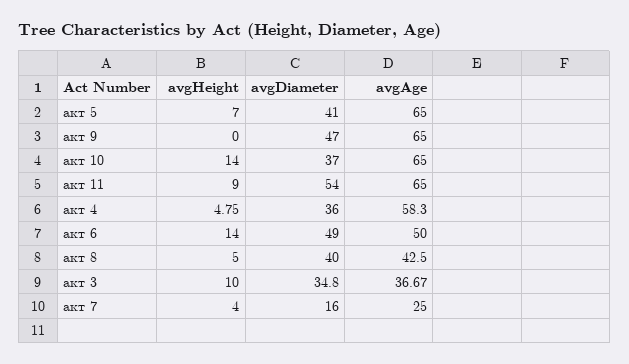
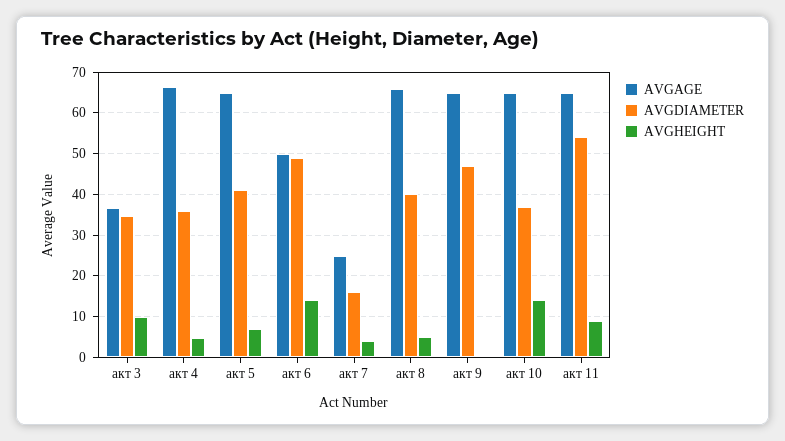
avgAge, акт 4: 58.3 -> 66
avgAge, акт 8: 42.5 -> 66

